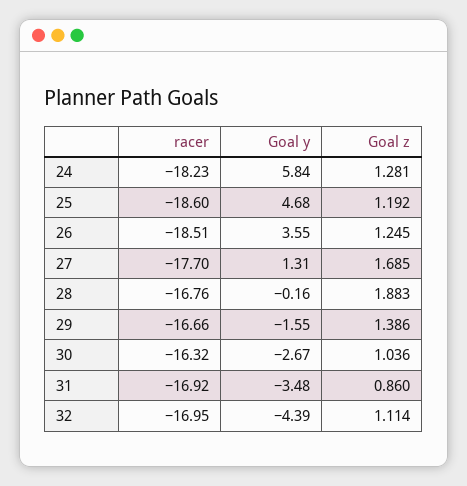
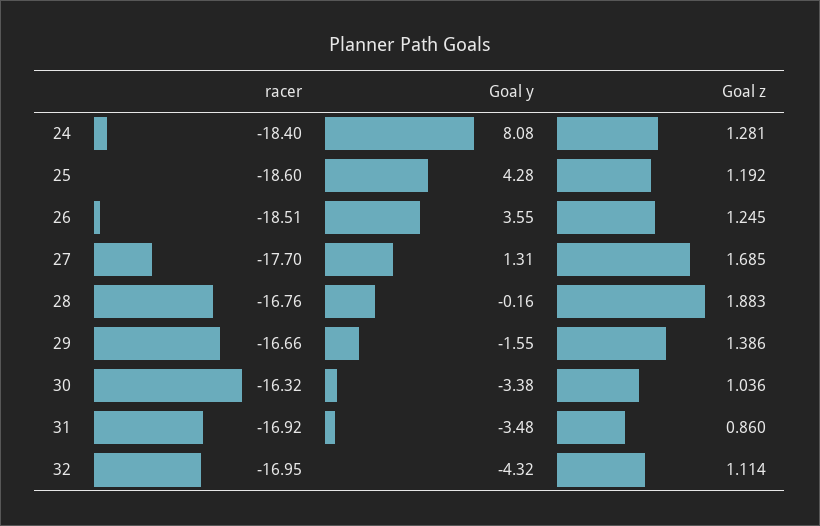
racer, 24: -18.23 -> -18.4
Goal y, 24: 5.84 -> 8.08
Goal y, 25: 4.68 -> 4.28
Goal y, 30: -2.67 -> -3.38
Goal y, 32: -4.39 -> -4.32

